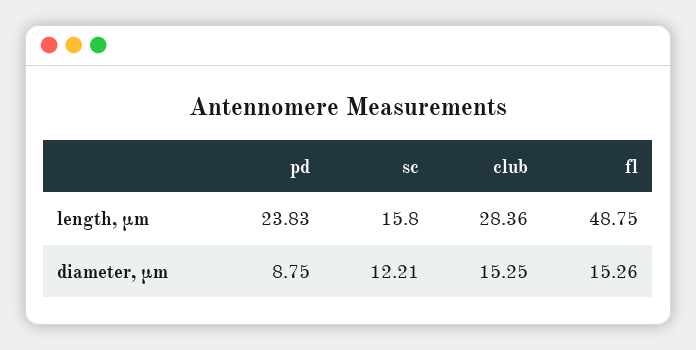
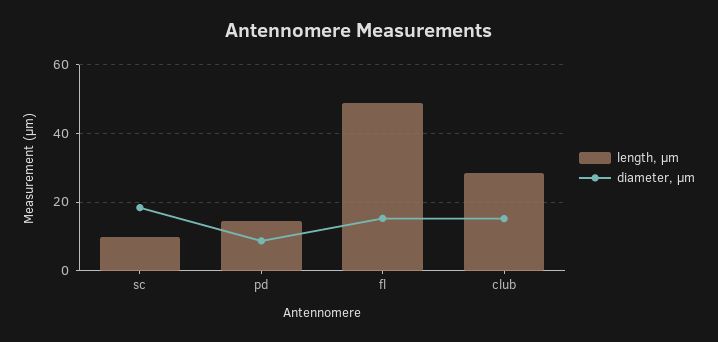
length, μm, pd: 23.83 -> 14
length, μm, sc: 15.8 -> 10
diameter, μm, sc: 12.21 -> 18

